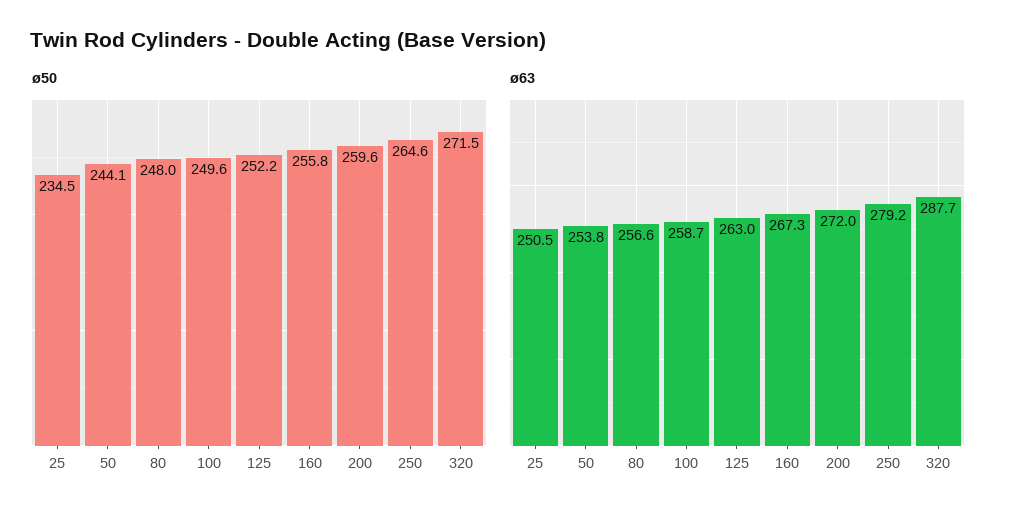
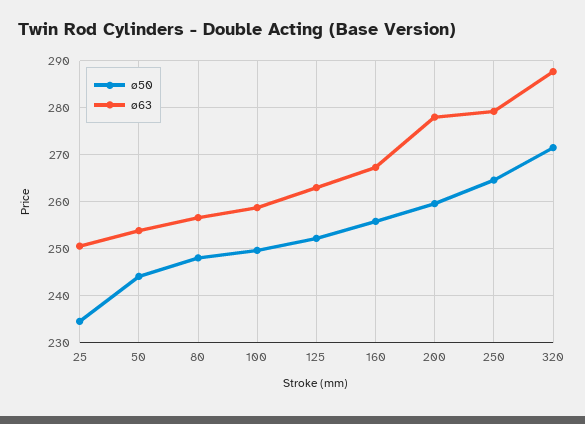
ø63, 200: 272 -> 278

